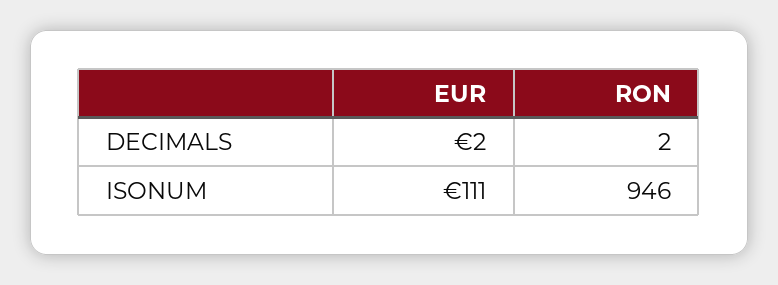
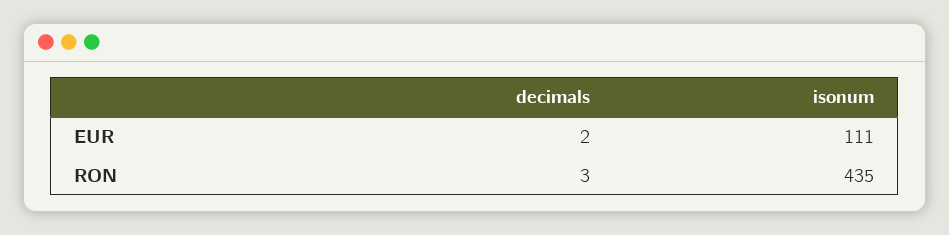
RON, DECIMALS: 2 -> 3
RON, ISONUM: 946 -> 435

